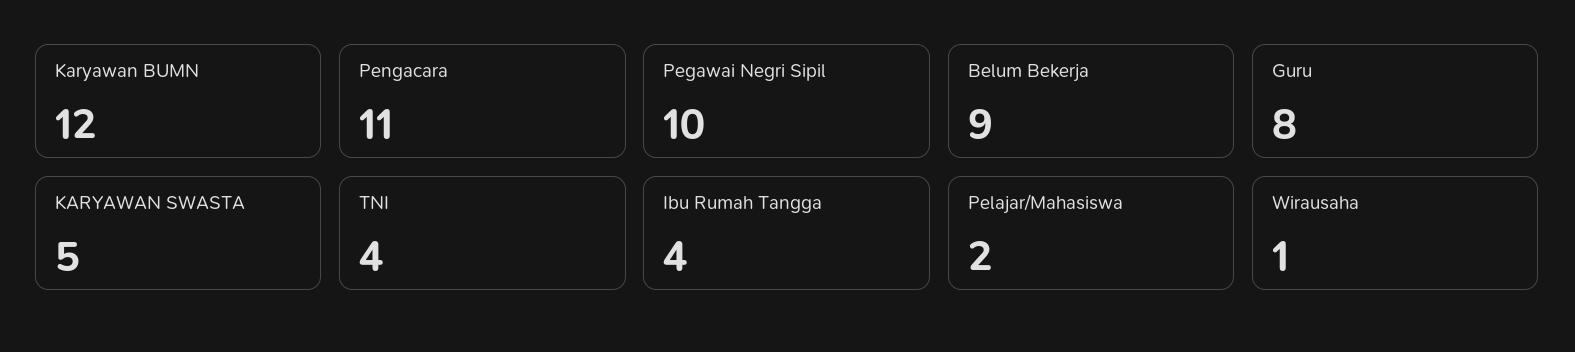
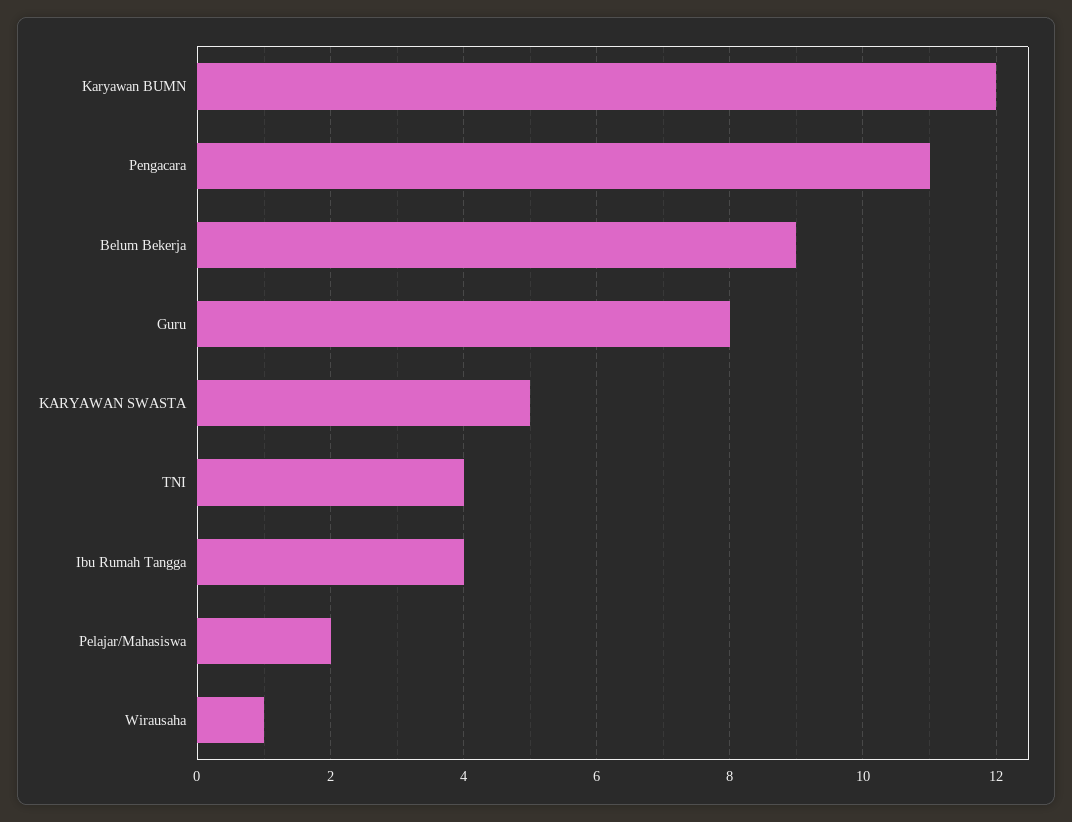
Pegawai Negri Sipil: 10 -> none

